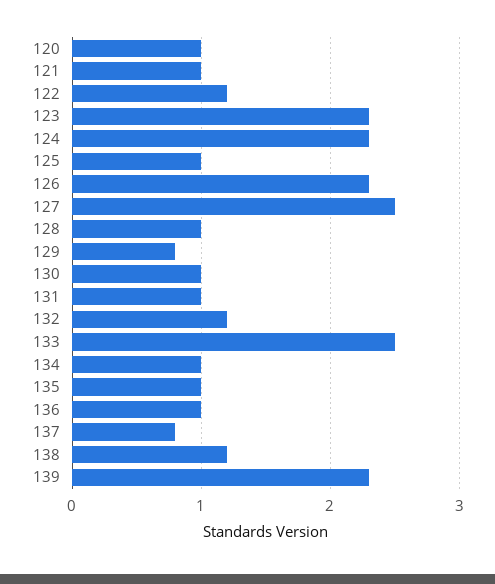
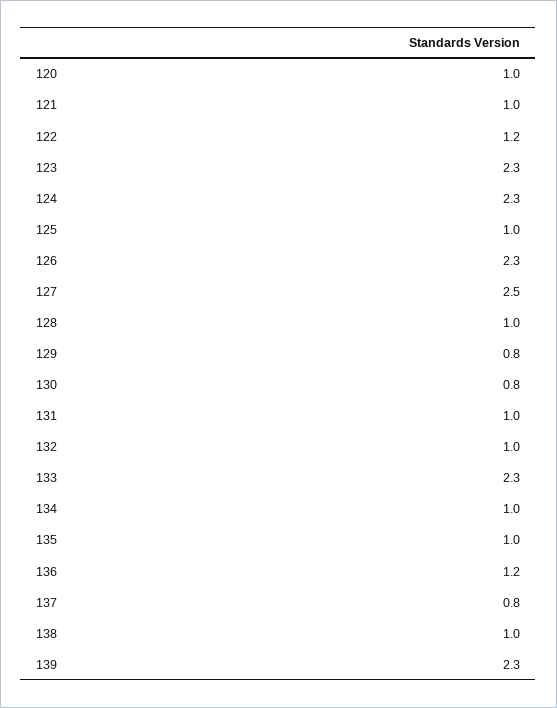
130: 1 -> 0.8
132: 1.2 -> 1
133: 2.5 -> 2.3
136: 1 -> 1.2
138: 1.2 -> 1

